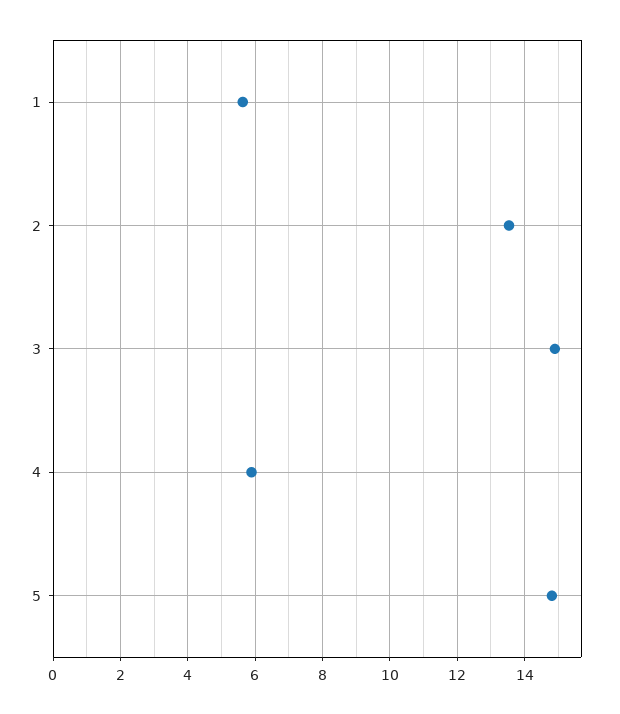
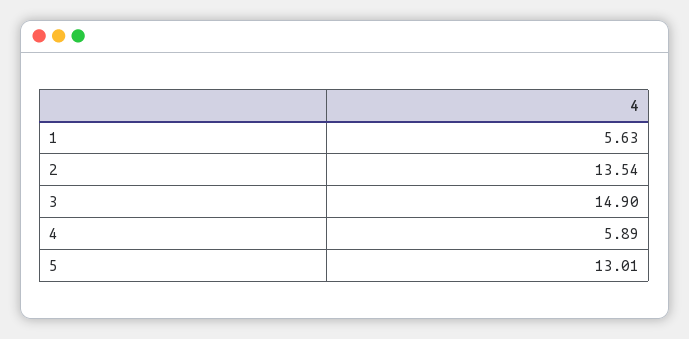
5: 14.8 -> 13.01

